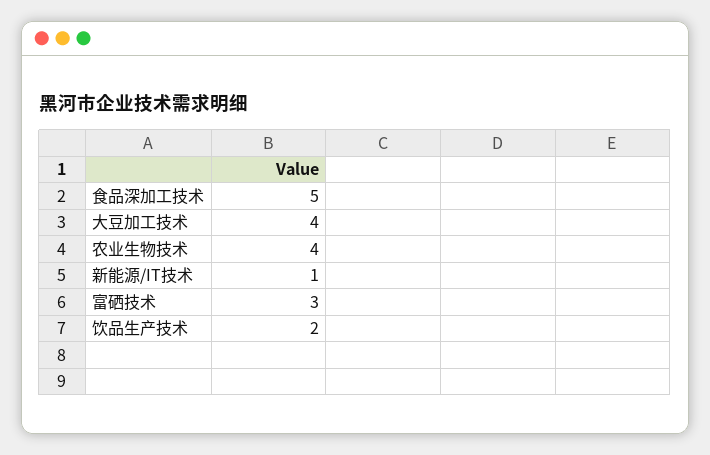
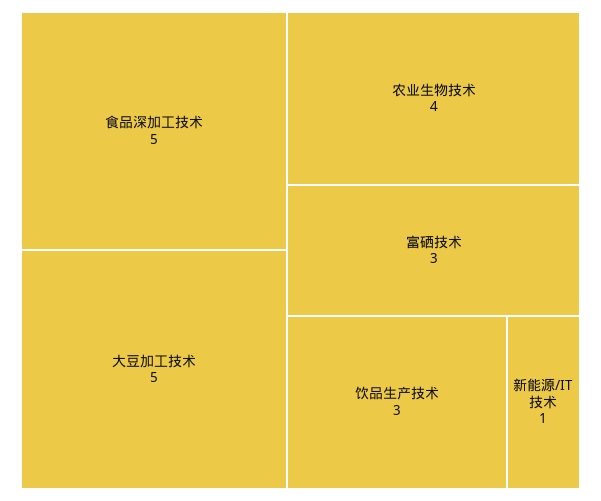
大豆加工技术: 4 -> 5
饮品生产技术: 2 -> 3

